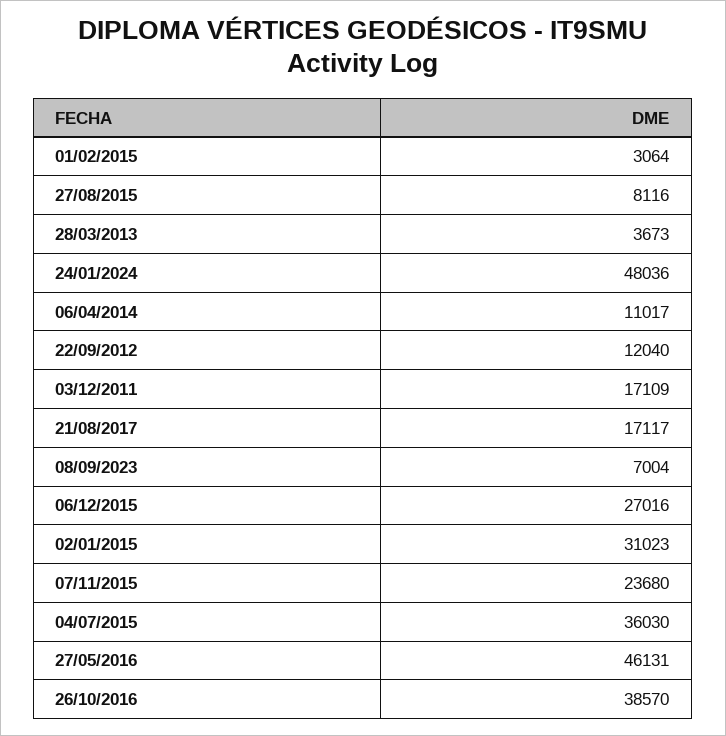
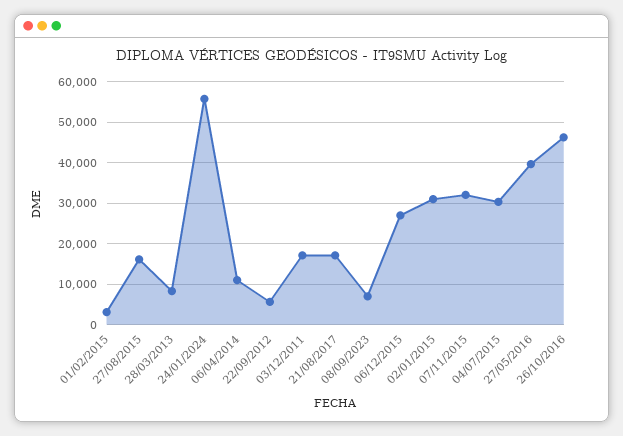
27/08/2015: 8116 -> 16000
28/03/2013: 3673 -> 8000
24/01/2024: 48036 -> 56000
22/09/2012: 12040 -> 6000
07/11/2015: 23680 -> 32000
04/07/2015: 36030 -> 30000
27/05/2016: 46131 -> 40000
26/10/2016: 38570 -> 46000

